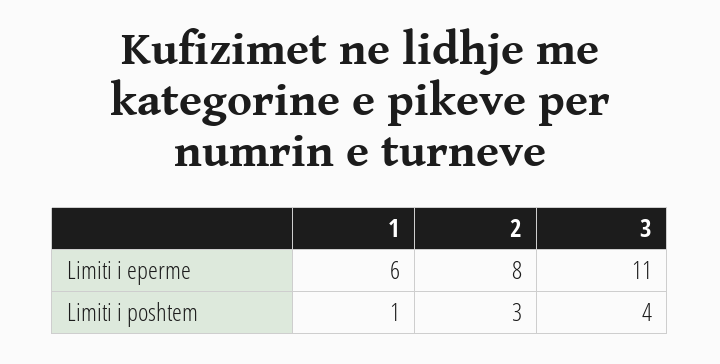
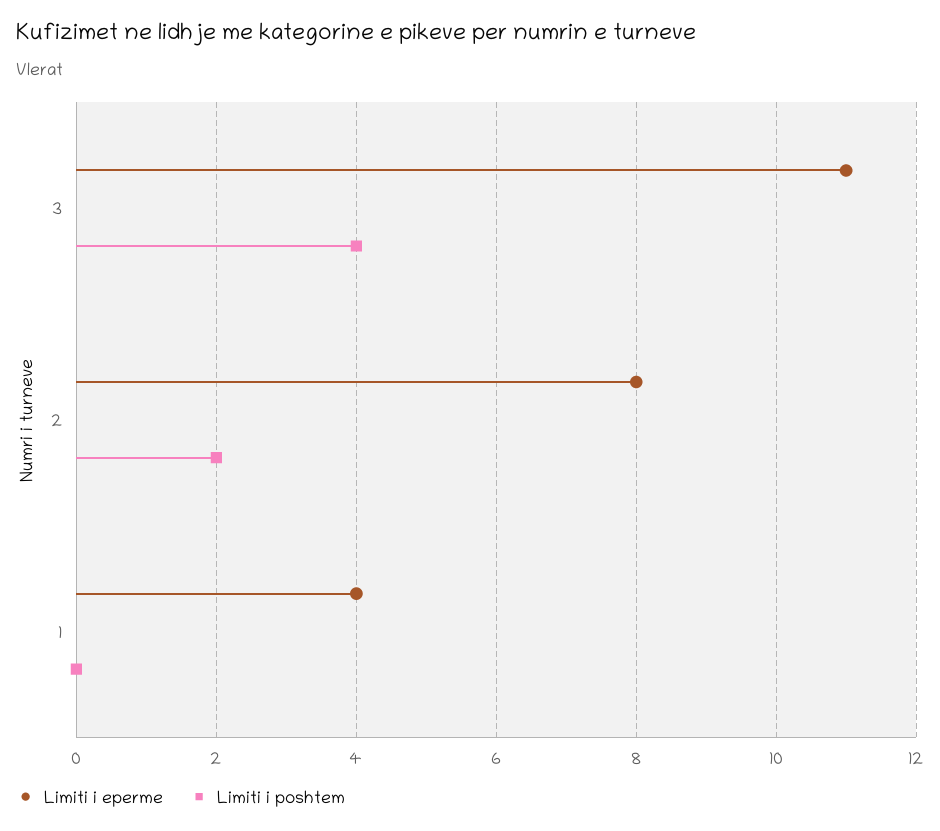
Limiti i eperme, 1: 6 -> 4
Limiti i poshtem, 1: 1 -> 0
Limiti i poshtem, 2: 3 -> 2

